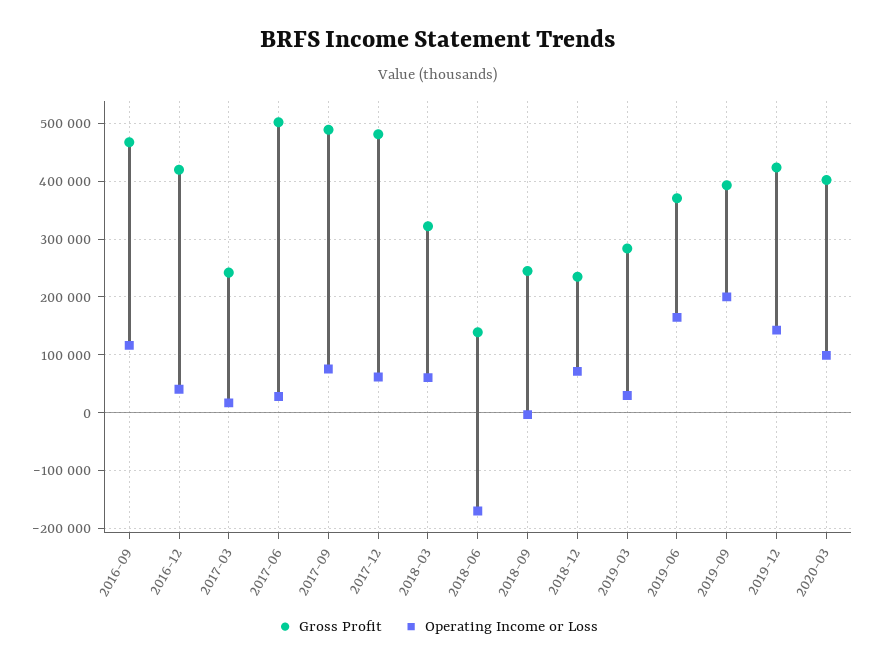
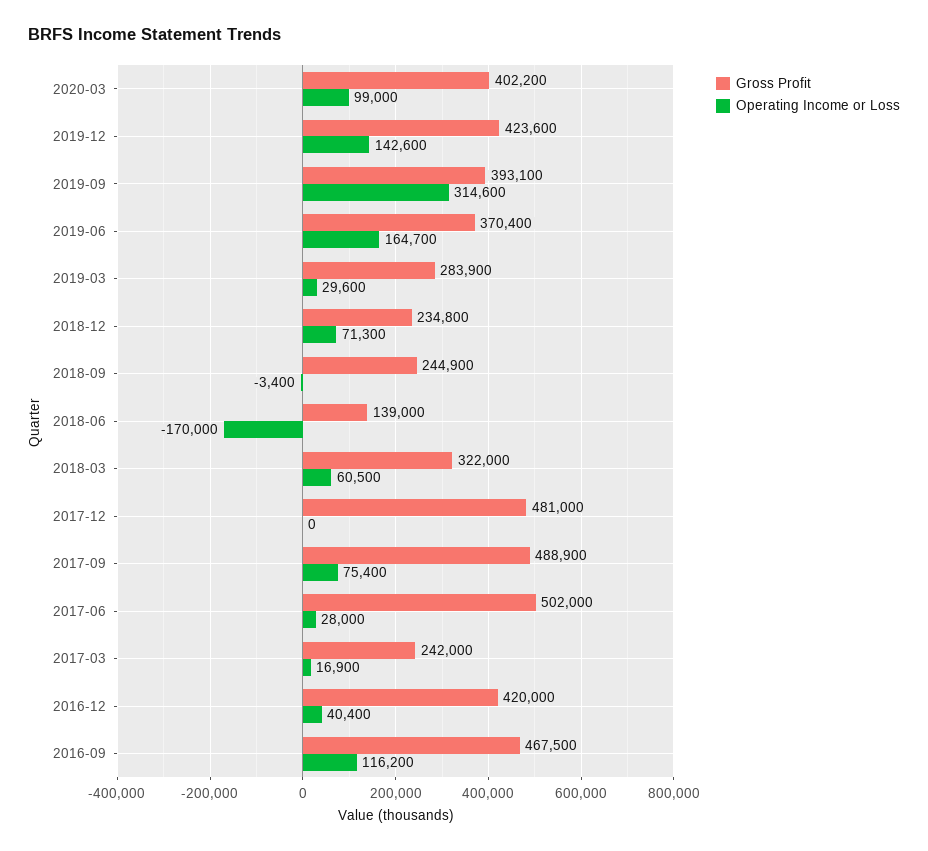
Operating Income or Loss, 2017-12: 60000 -> 0
Operating Income or Loss, 2019-09: 200000 -> 314600

